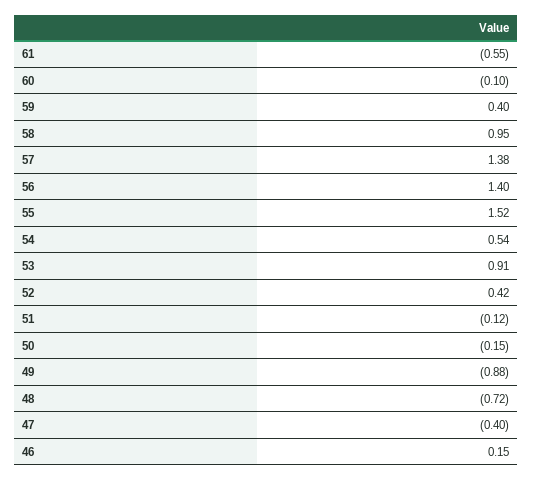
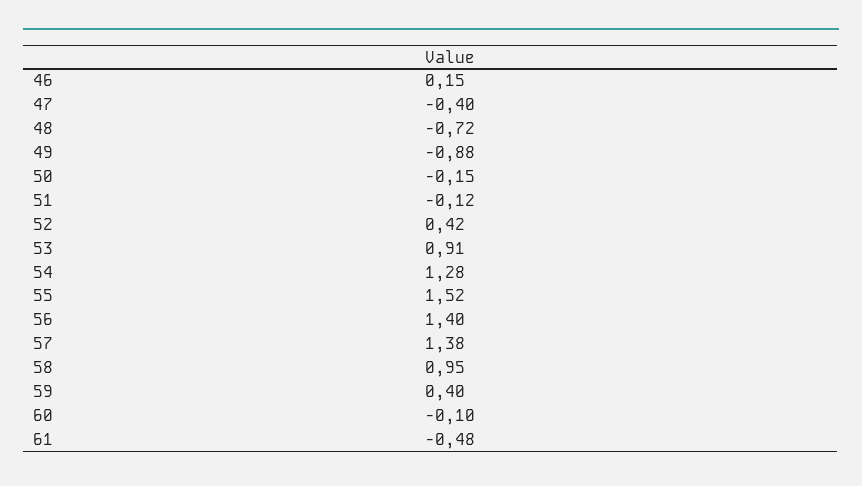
61: -0.55 -> -0.48
54: 0.54 -> 1.28

